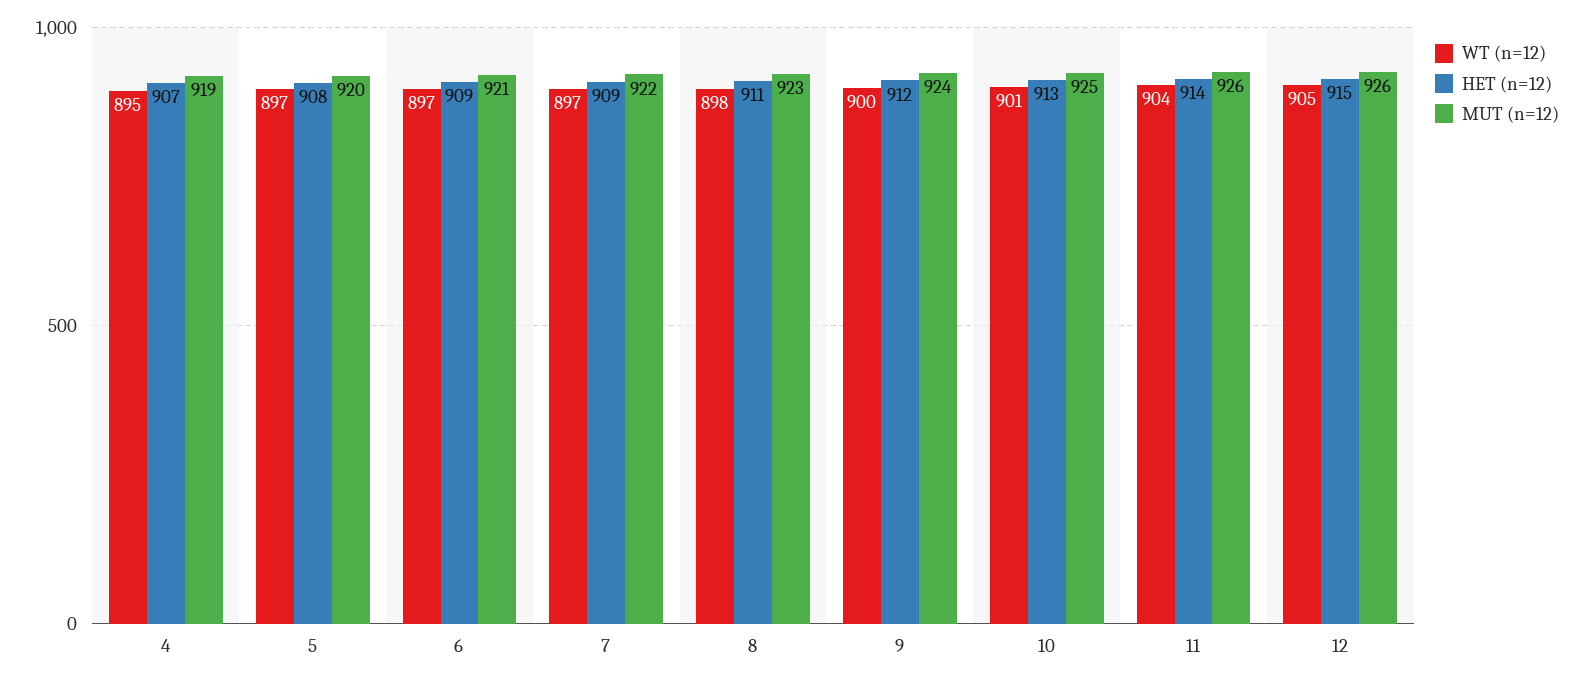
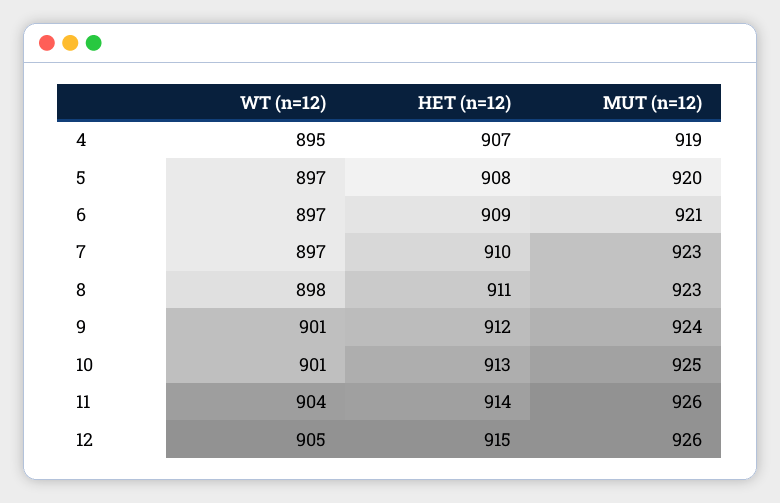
HET (n=12), 7: 909 -> 910
MUT (n=12), 7: 922 -> 923
WT (n=12), 9: 900 -> 901

